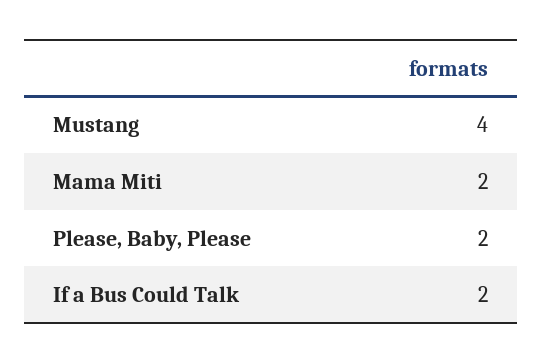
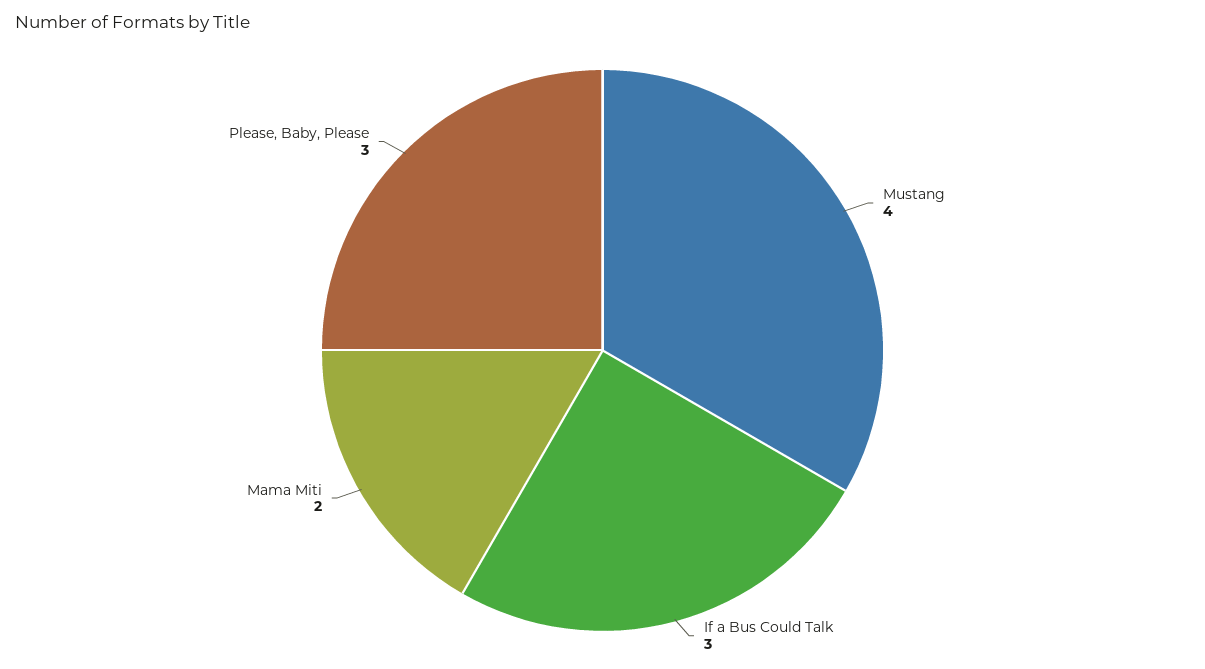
Please, Baby, Please: 2 -> 3
If a Bus Could Talk: 2 -> 3

